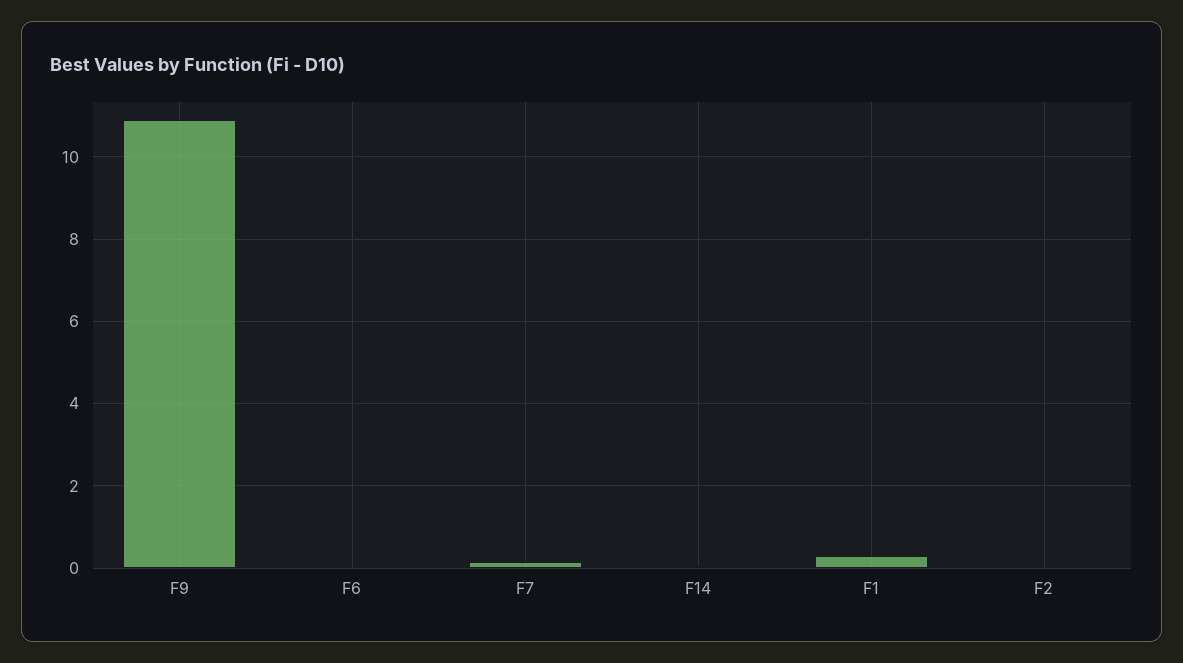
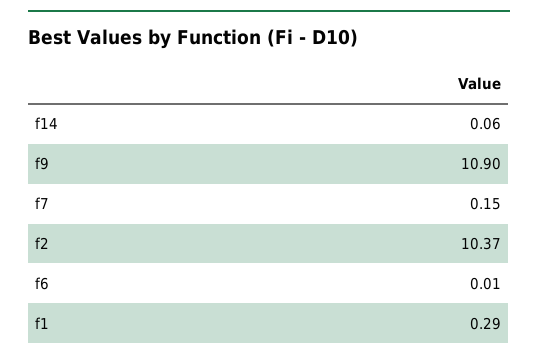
F2: 0 -> 10.37

